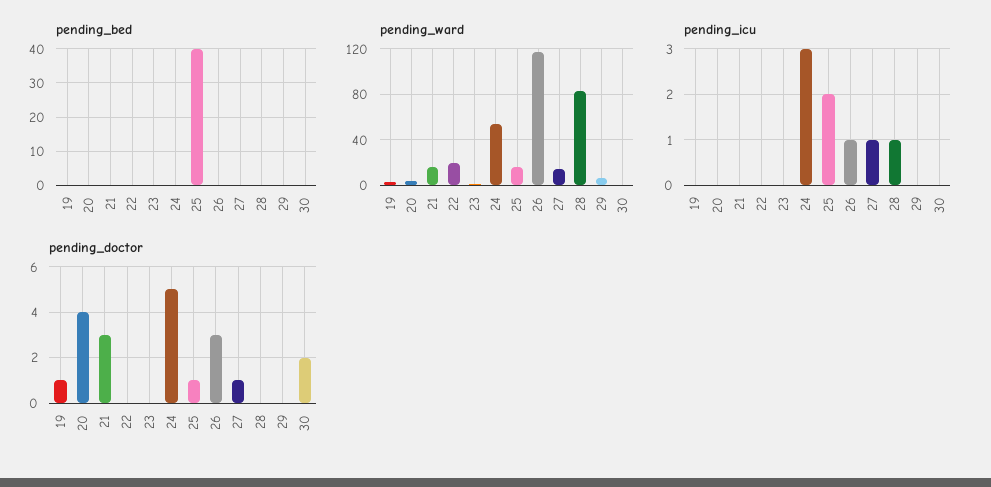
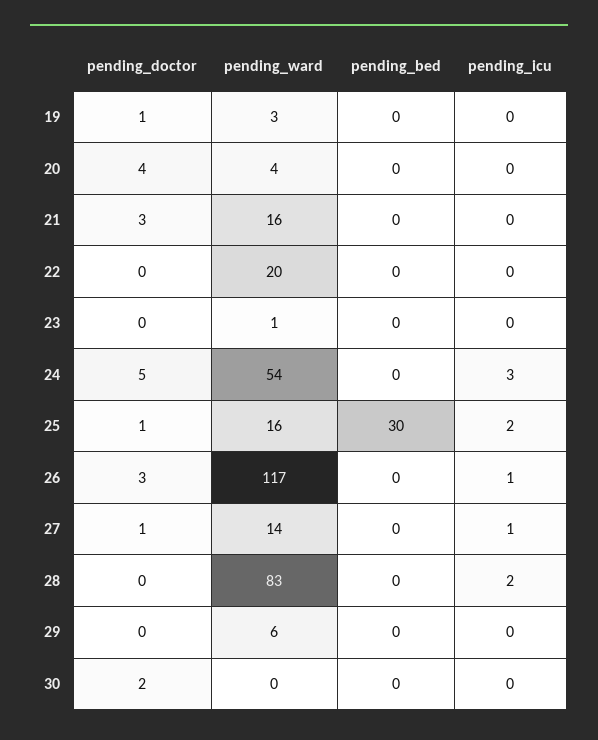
pending_bed, 25: 40 -> 30
pending_icu, 28: 1 -> 2

